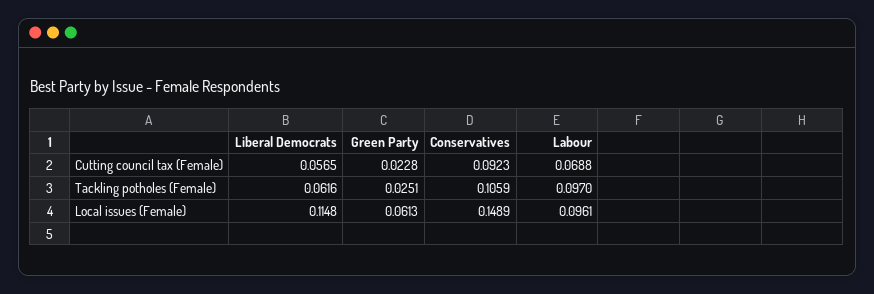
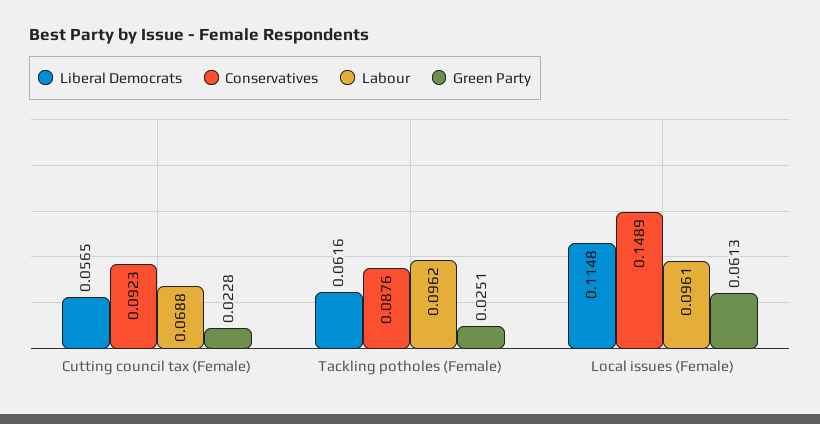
Conservatives, Tackling potholes (Female): 0.1059 -> 0.0876
Labour, Tackling potholes (Female): 0.097 -> 0.0962

